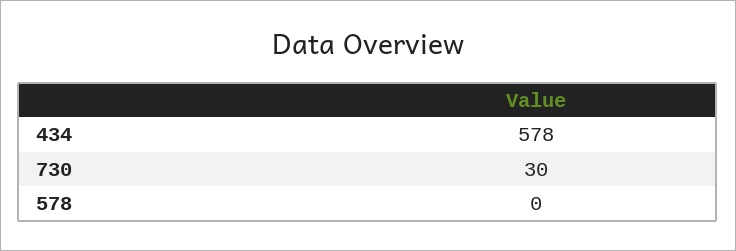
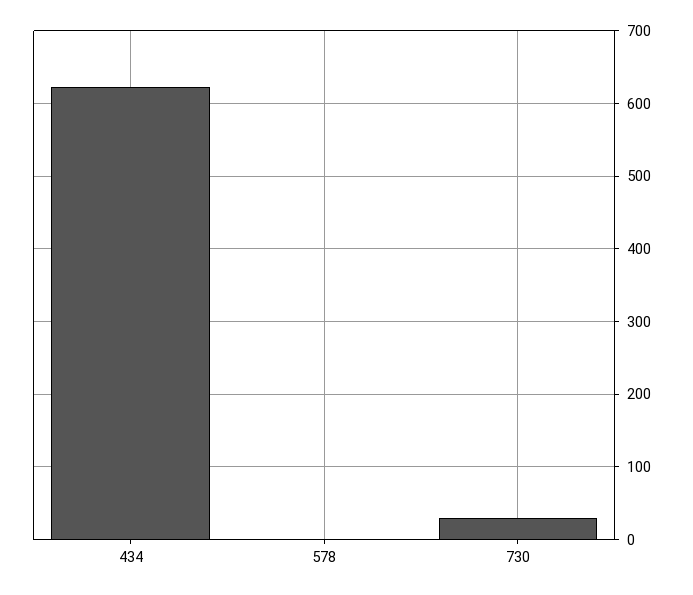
434: 578 -> 620

